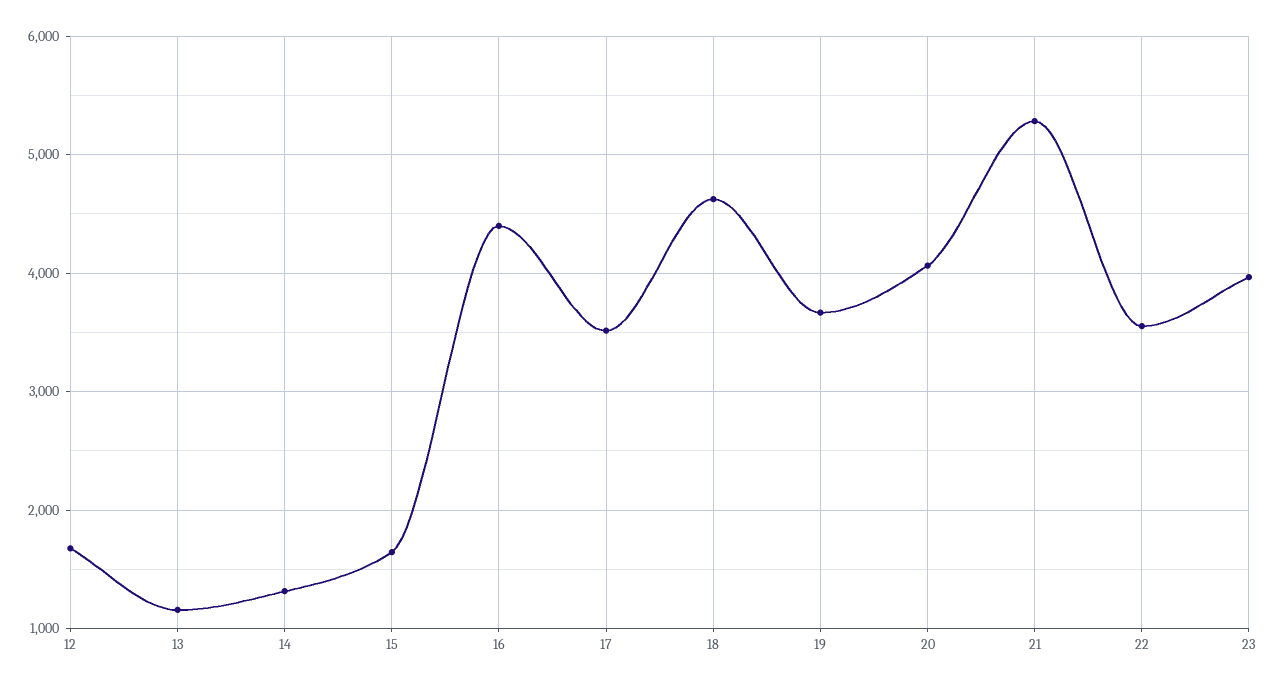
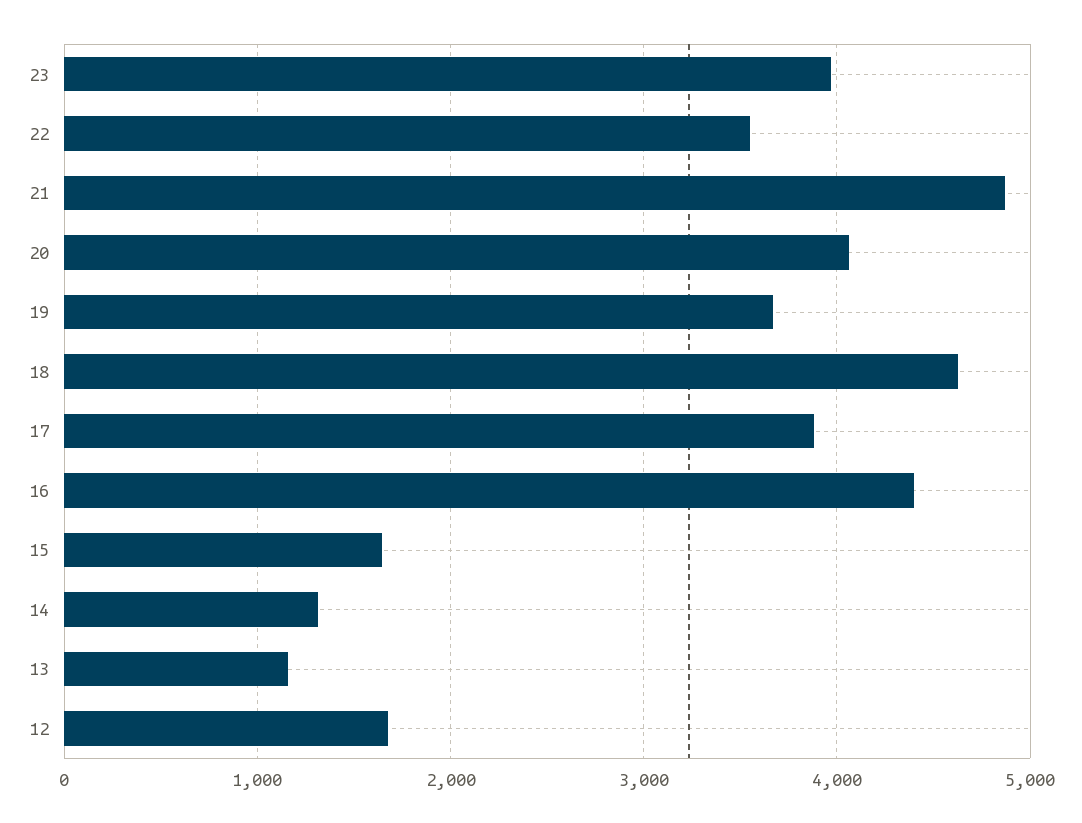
17: 3500 -> 3900
21: 5300 -> 4900

